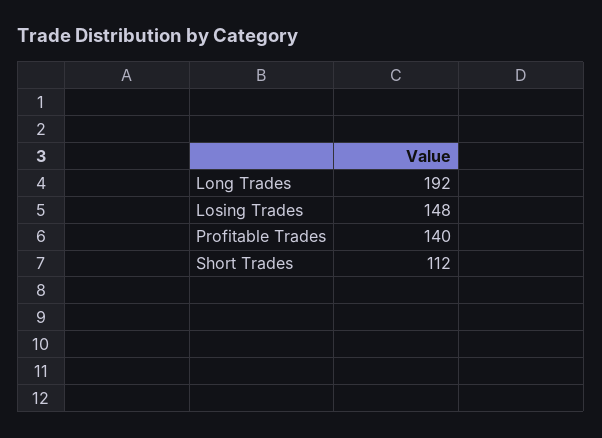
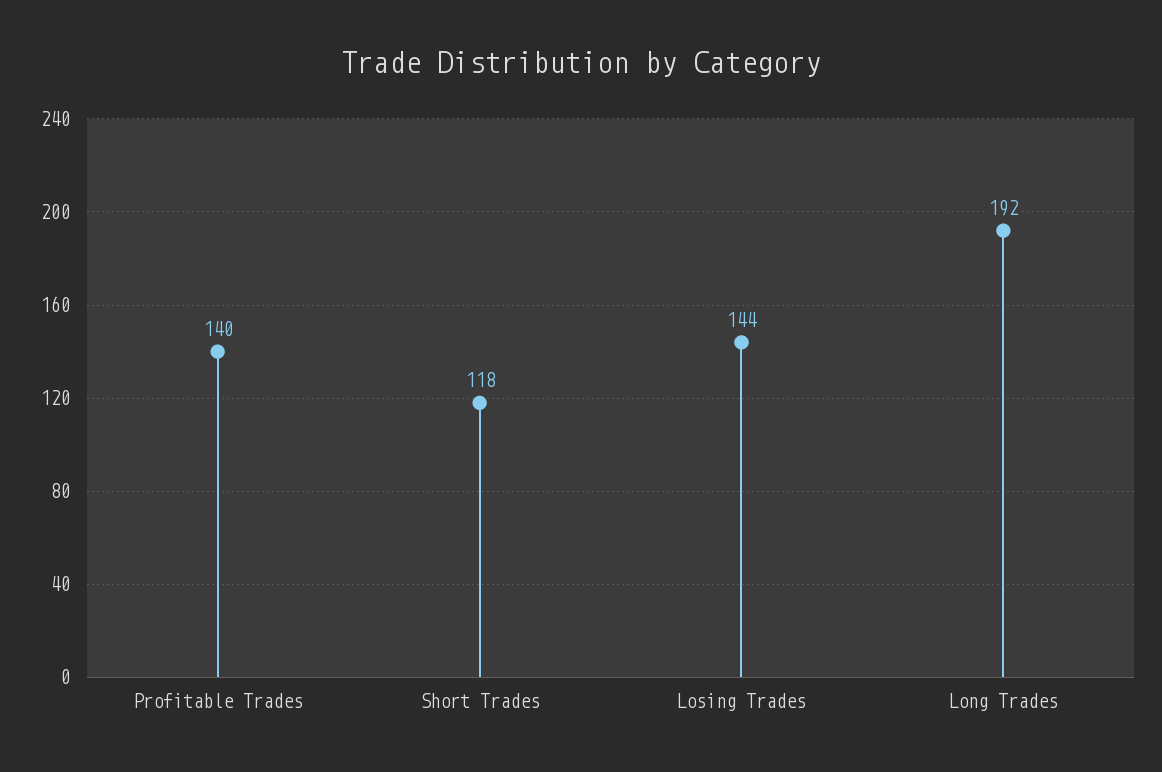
Losing Trades: 148 -> 144
Short Trades: 112 -> 118

